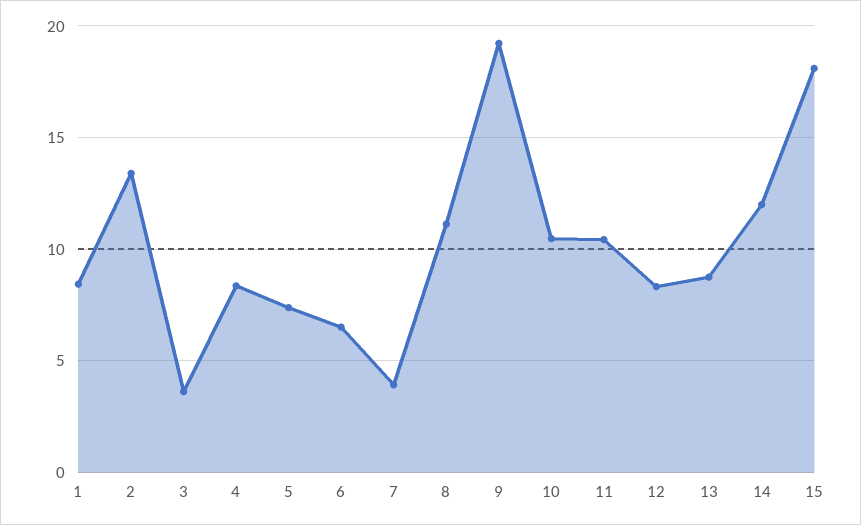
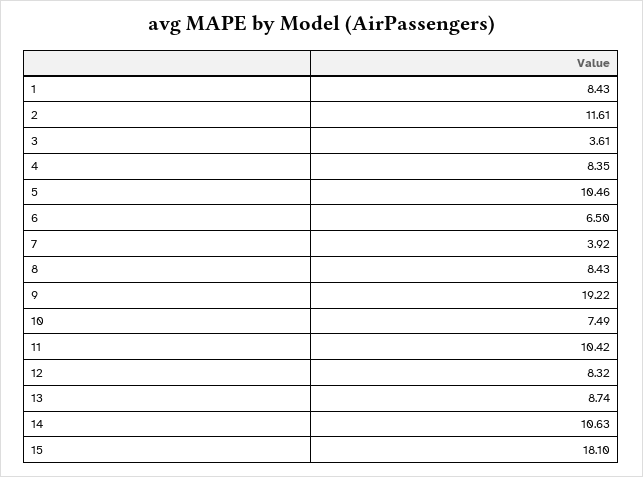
2: 13.5 -> 11.61
5: 7.5 -> 10.46
8: 11 -> 8.43
10: 10.5 -> 7.49
14: 12 -> 10.63

